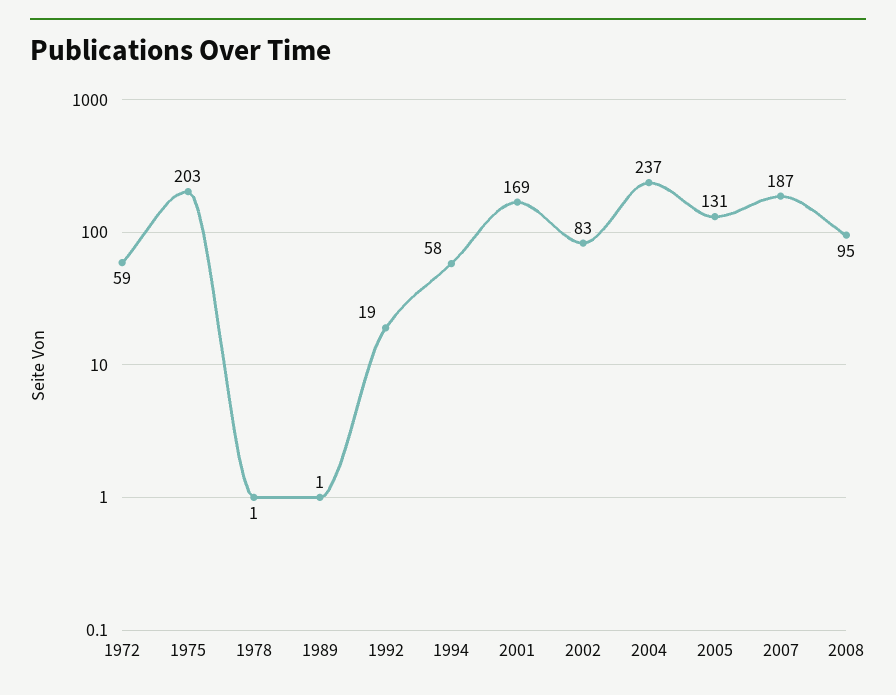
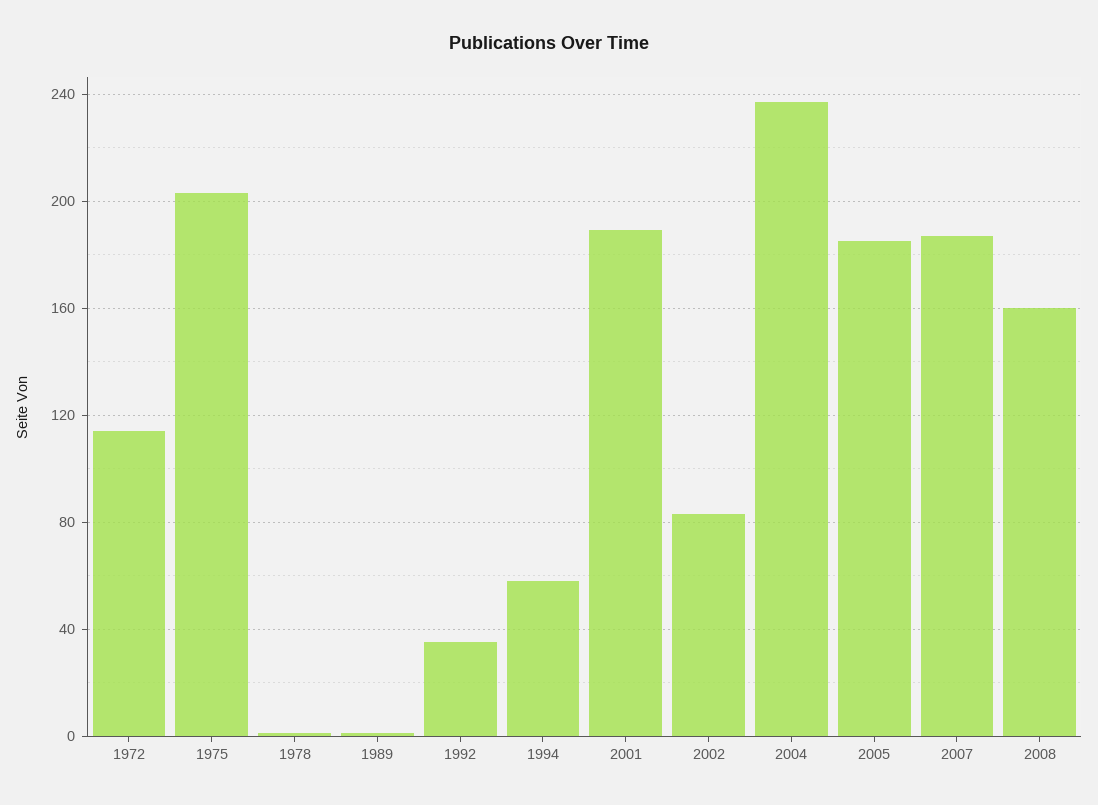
1972: 59 -> 115
1992: 19 -> 35
2001: 169 -> 190
2005: 131 -> 185
2008: 95 -> 160

